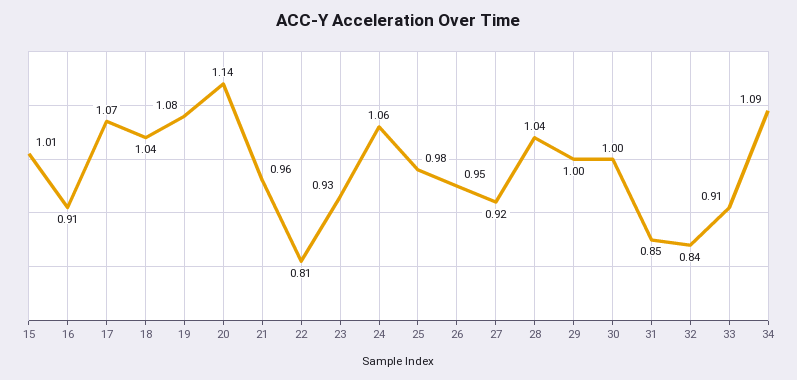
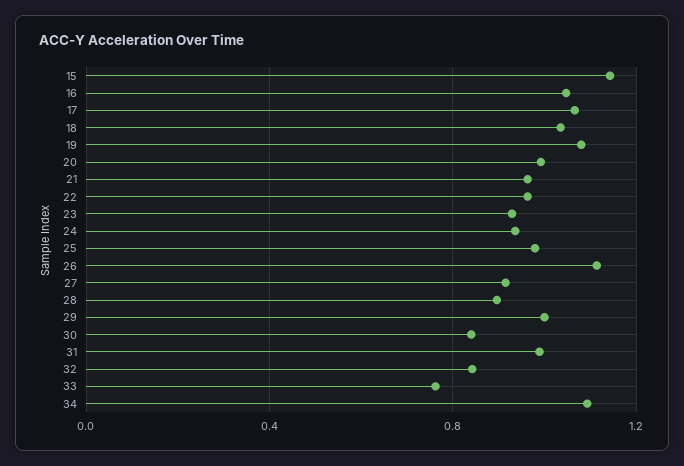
15: 1.01 -> 1.15
16: 0.91 -> 1.05
20: 1.14 -> 1
22: 0.81 -> 0.95
24: 1.06 -> 0.95
26: 0.95 -> 1.1
28: 1.04 -> 0.9
30: 1 -> 0.85
31: 0.85 -> 1
33: 0.91 -> 0.75

